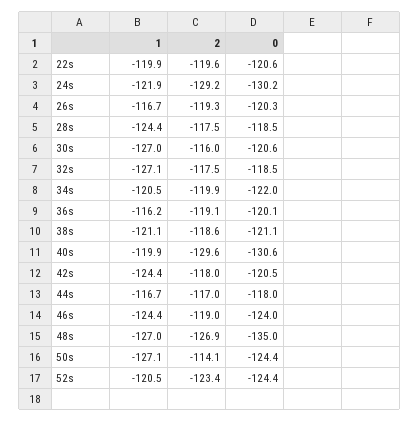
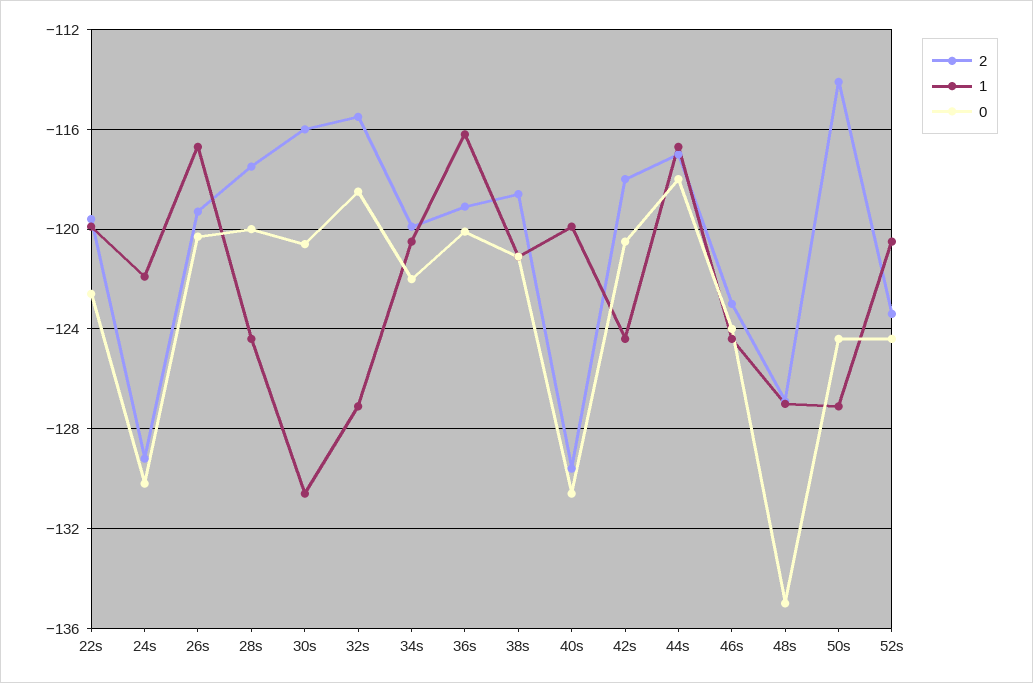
0, 22s: -120.6 -> -122.5
0, 28s: -118.5 -> -120
1, 30s: -127 -> -130.5
2, 32s: -117.5 -> -115.5
2, 46s: -119 -> -123

